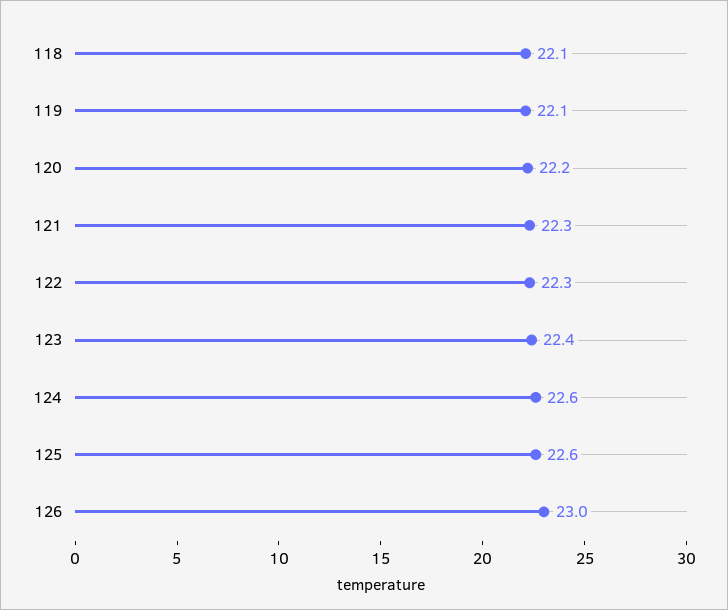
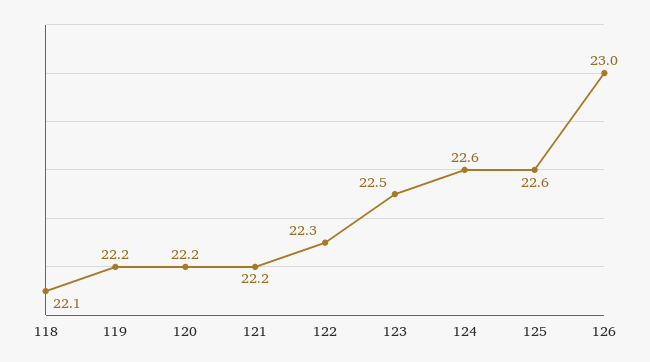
119: 22.1 -> 22.2
121: 22.3 -> 22.2
123: 22.4 -> 22.5

